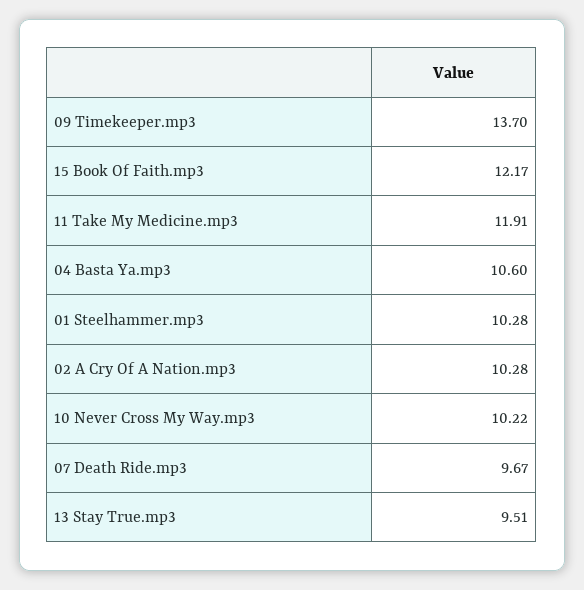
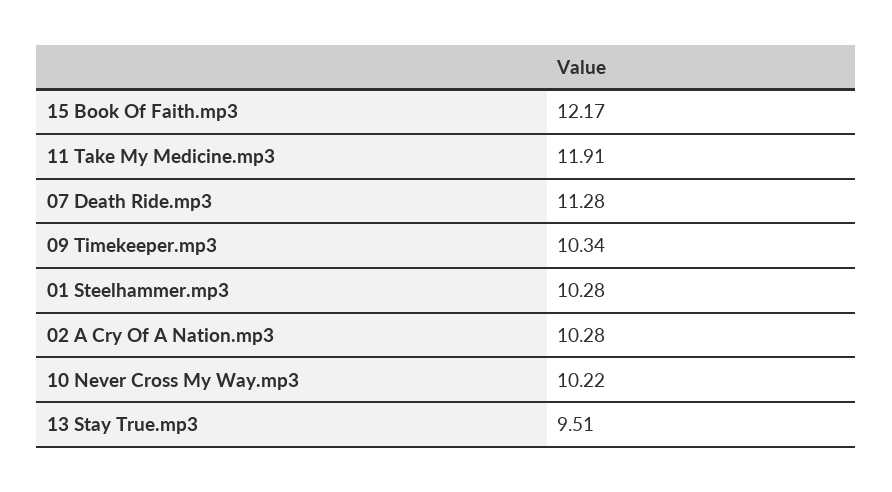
09 Timekeeper.mp3: 13.7 -> 10.34
04 Basta Ya.mp3: 10.6 -> none
07 Death Ride.mp3: 9.67 -> 11.28

